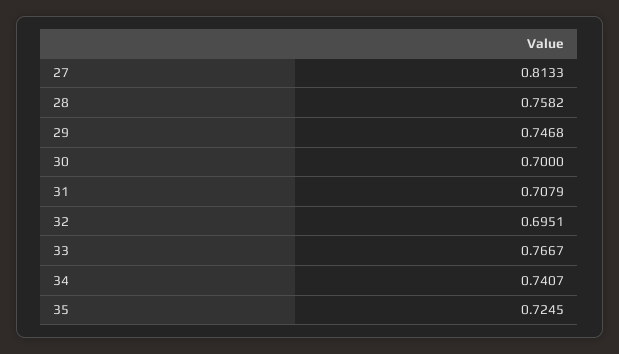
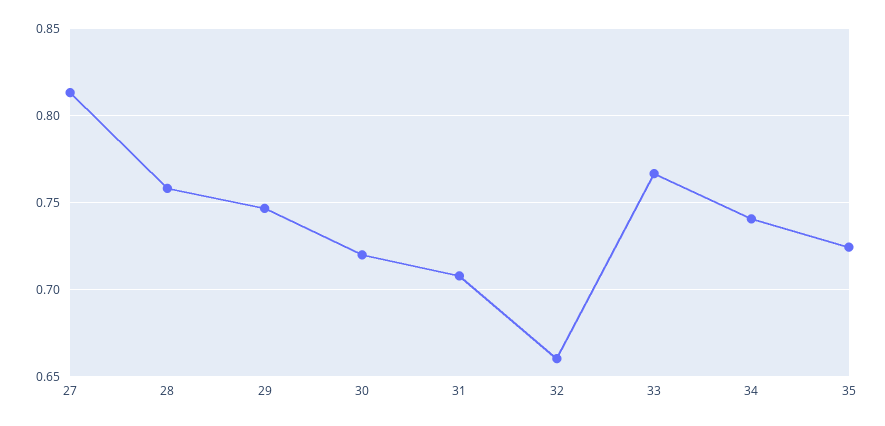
30: 0.7 -> 0.72
32: 0.6951 -> 0.66

